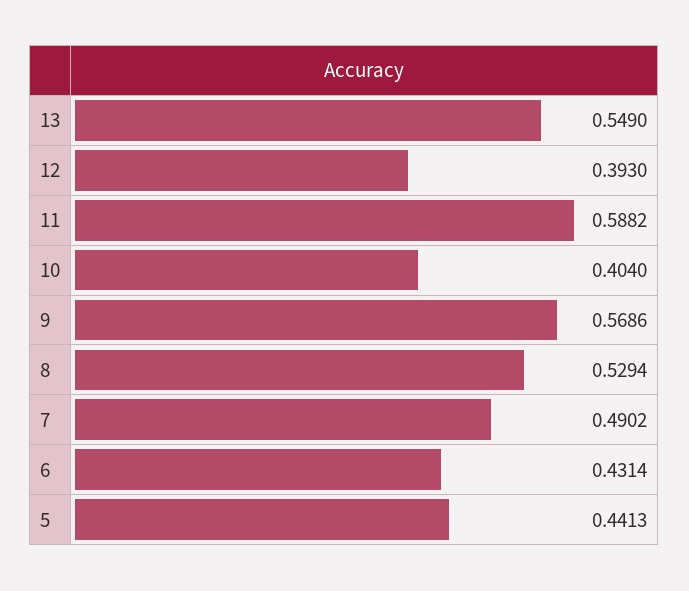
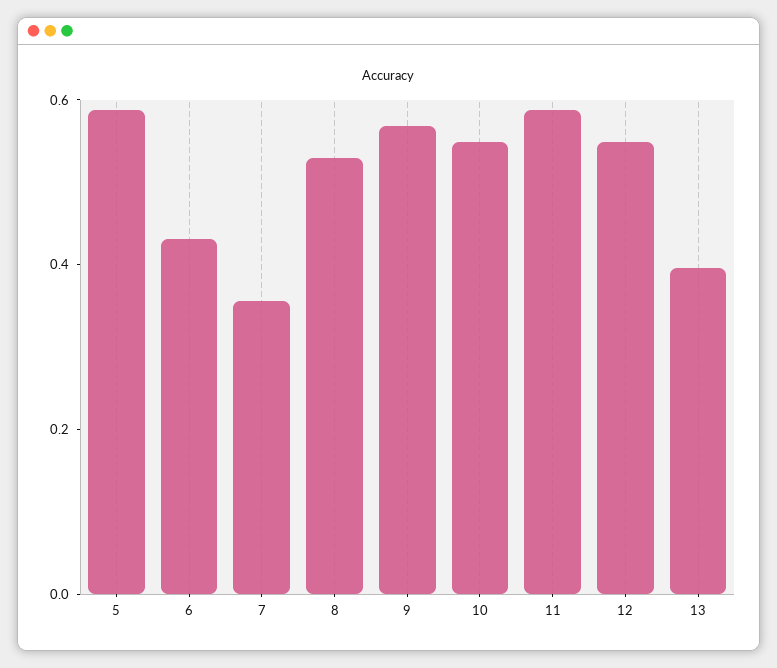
13: 0.549 -> 0.4
12: 0.393 -> 0.55
10: 0.404 -> 0.55
7: 0.4902 -> 0.35
5: 0.4413 -> 0.6

